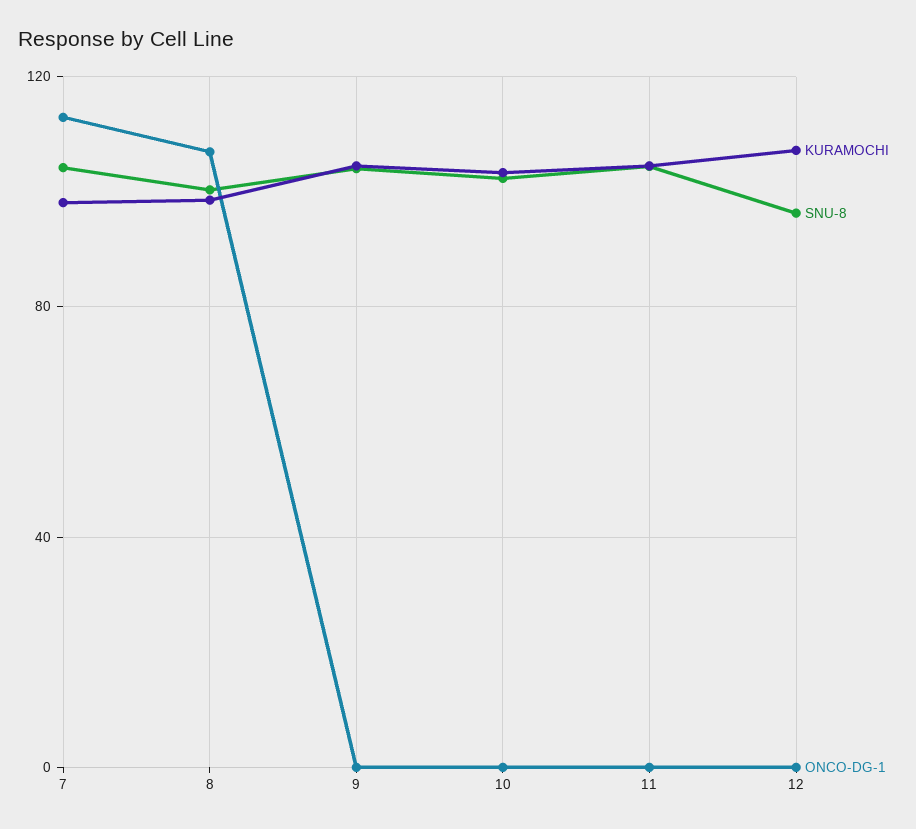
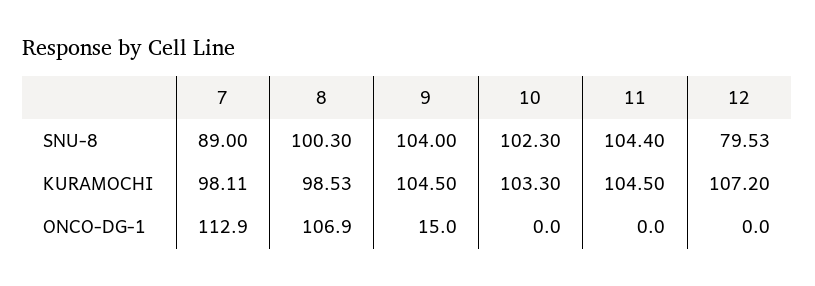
SNU-8, 7: 105 -> 89
ONCO-DG-1, 9: 0 -> 15
SNU-8, 12: 95 -> 79.53

